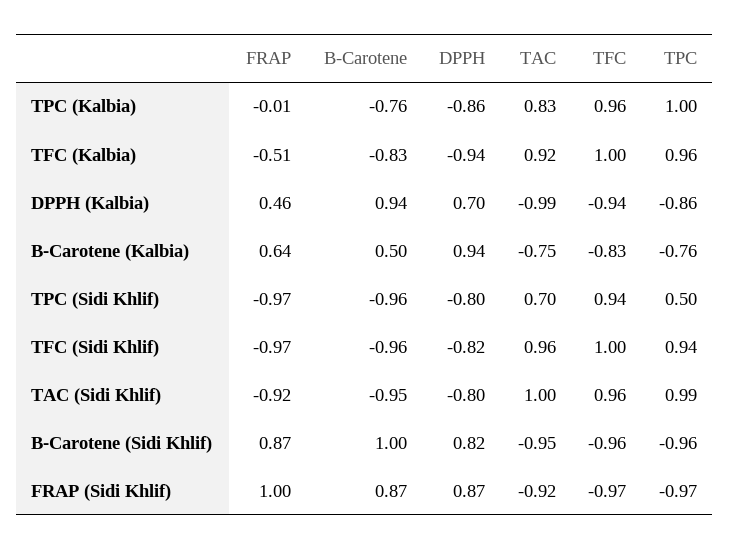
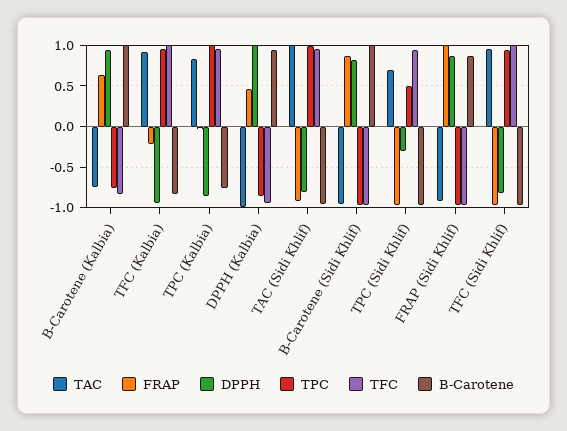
FRAP, TFC (Kalbia): -0.51 -> -0.2
DPPH, DPPH (Kalbia): 0.7 -> 1
B-Carotene, B-Carotene (Kalbia): 0.5 -> 1
DPPH, TPC (Sidi Khlif): -0.8 -> -0.3

